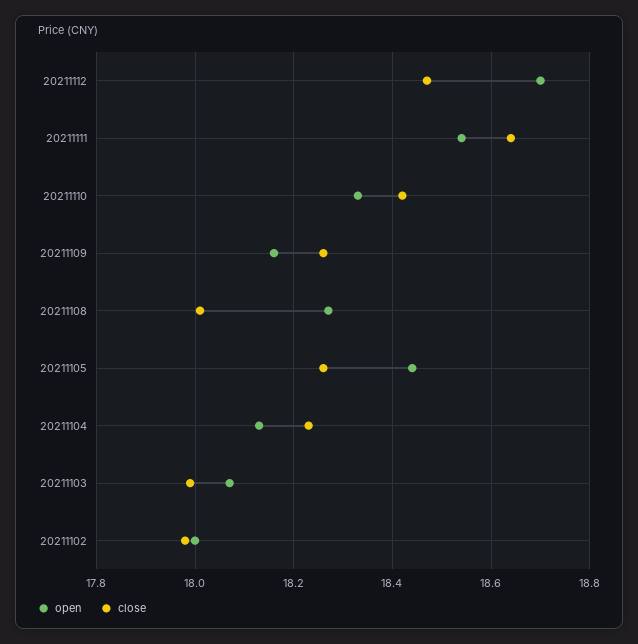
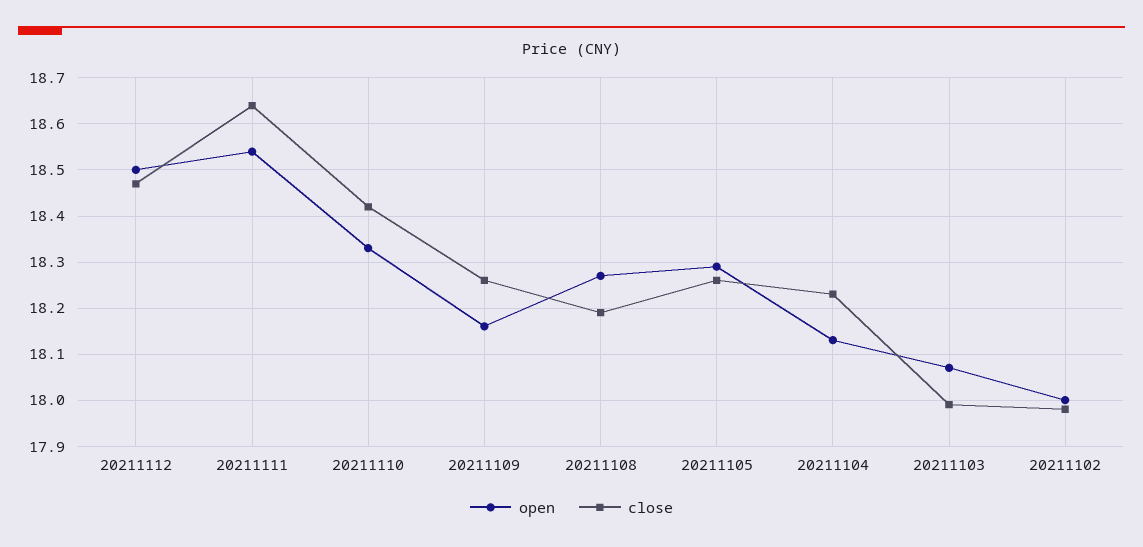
open, 20211112: 18.7 -> 18.5
close, 20211108: 18 -> 18.2
open, 20211105: 18.45 -> 18.3

